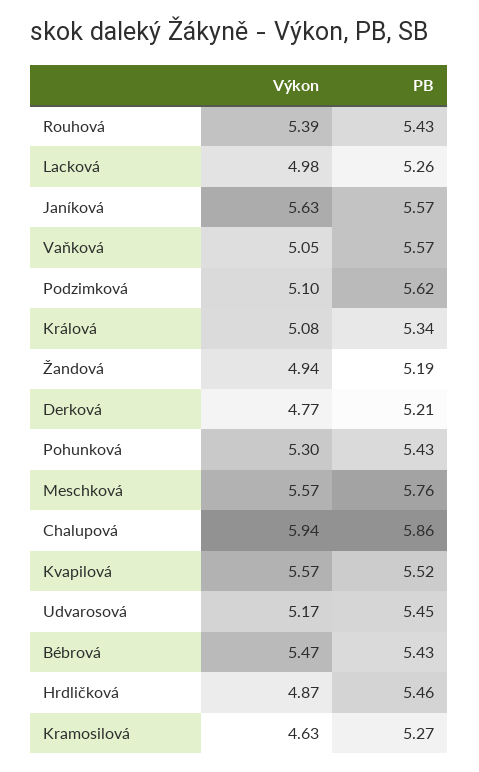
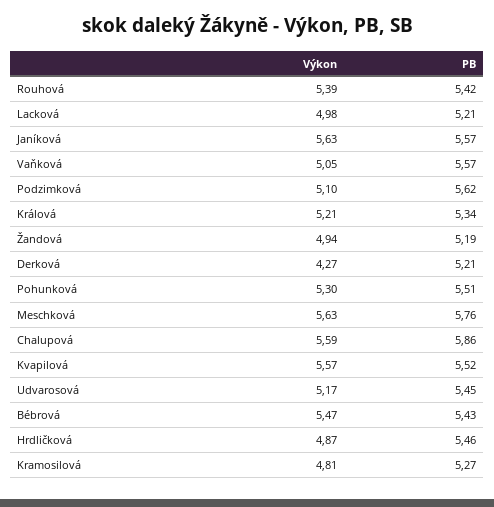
PB, Rouhová: 5.43 -> 5.42
PB, Lacková: 5.26 -> 5.21
Výkon, Králová: 5.08 -> 5.21
Výkon, Derková: 4.77 -> 4.27
PB, Pohunková: 5.43 -> 5.51
Výkon, Meschková: 5.57 -> 5.63
Výkon, Chalupová: 5.94 -> 5.59
Výkon, Kramosilová: 4.63 -> 4.81

